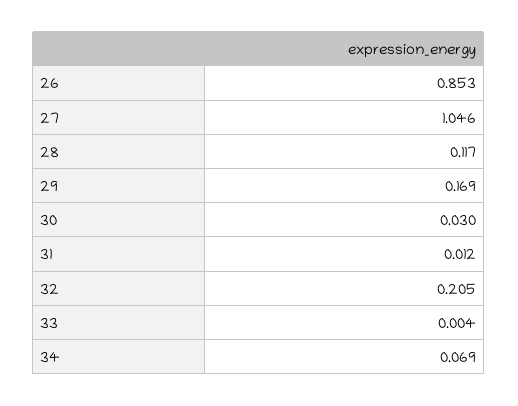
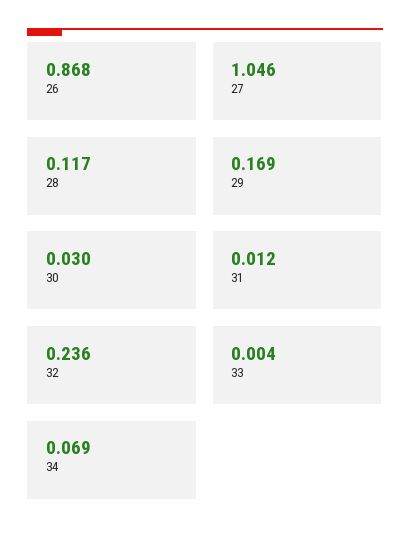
26: 0.853 -> 0.868
32: 0.205 -> 0.236

